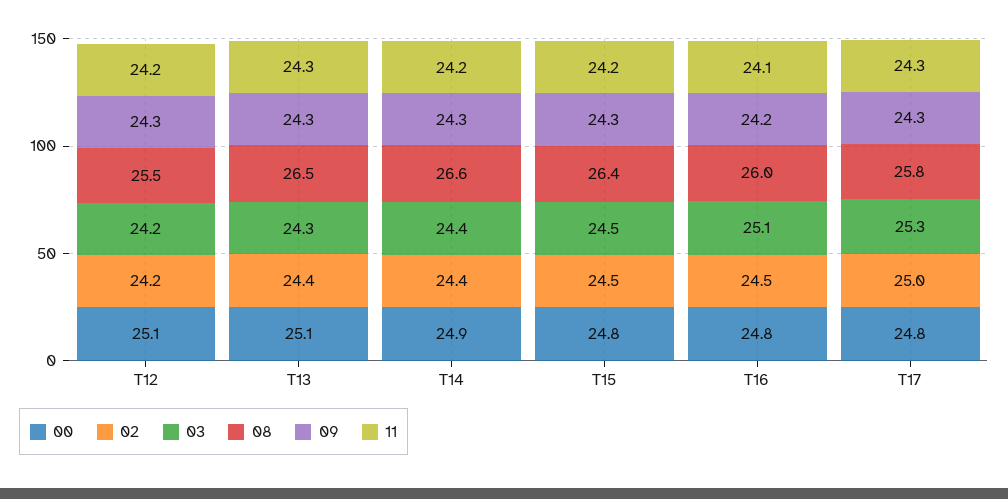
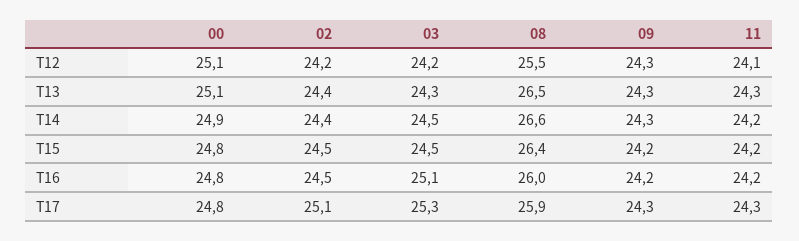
11, T12: 24.2 -> 24.1
03, T14: 24.4 -> 24.5
09, T15: 24.3 -> 24.2
11, T16: 24.1 -> 24.2
02, T17: 25 -> 25.1
08, T17: 25.8 -> 25.9

